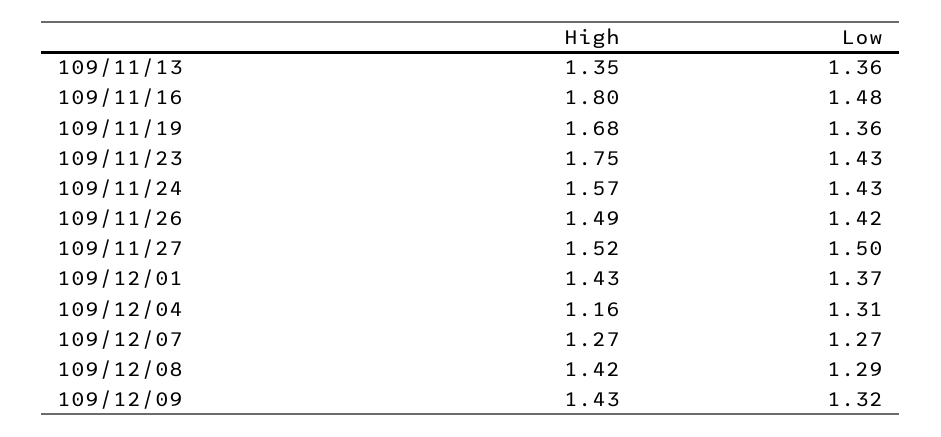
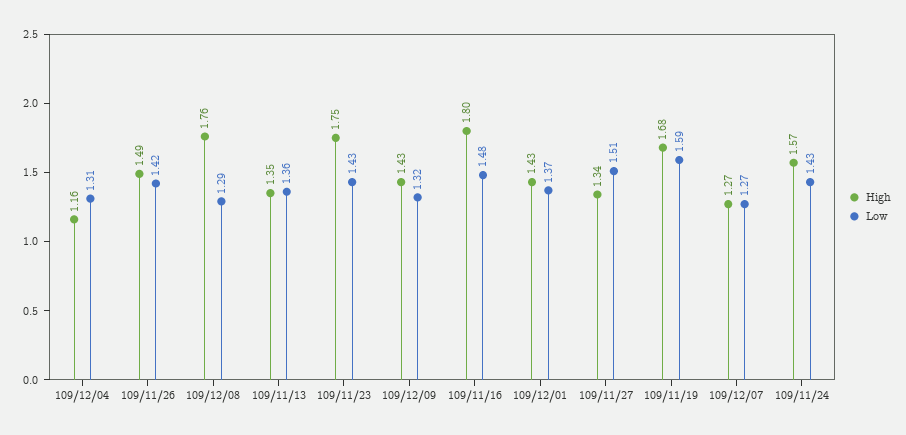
Low, 109/11/19: 1.36 -> 1.59
High, 109/11/27: 1.52 -> 1.34
Low, 109/11/27: 1.5 -> 1.51
High, 109/12/08: 1.42 -> 1.76

